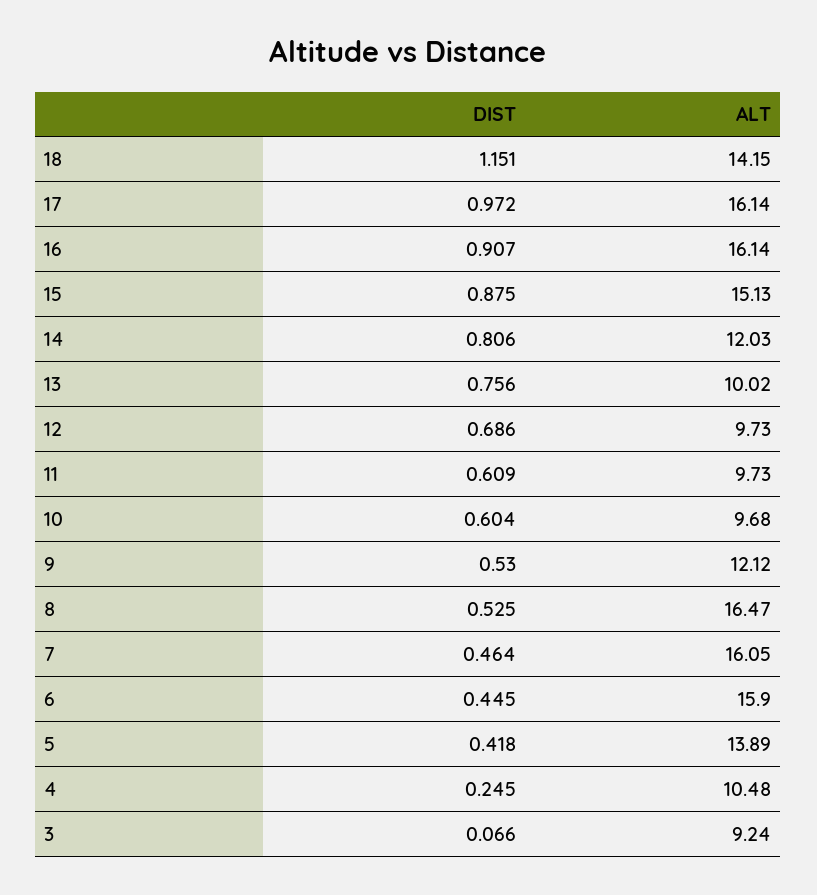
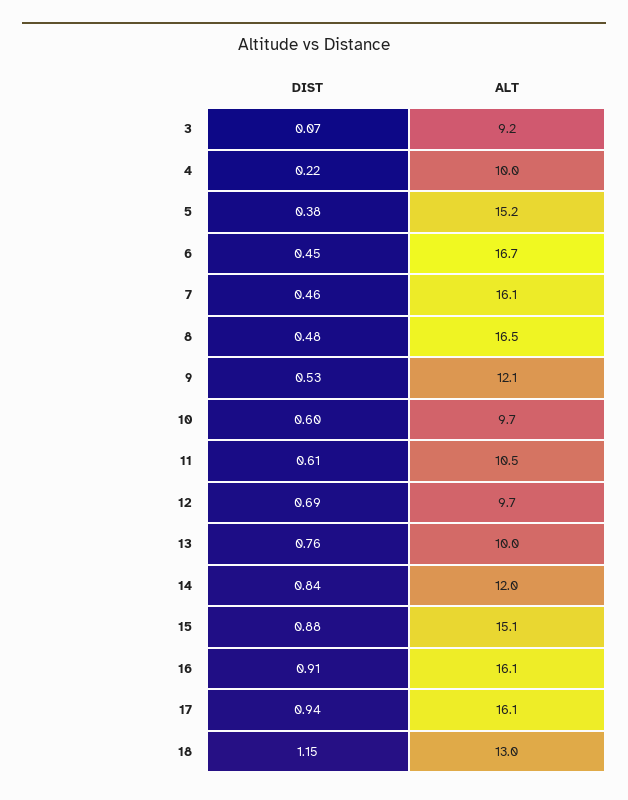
ALT, 18: 14.15 -> 13
DIST, 17: 0.972 -> 0.94
DIST, 14: 0.806 -> 0.84
ALT, 11: 9.73 -> 10.5
DIST, 8: 0.525 -> 0.48
ALT, 6: 15.9 -> 16.7
DIST, 5: 0.418 -> 0.38
ALT, 5: 13.89 -> 15.2
DIST, 4: 0.245 -> 0.22
ALT, 4: 10.48 -> 10

